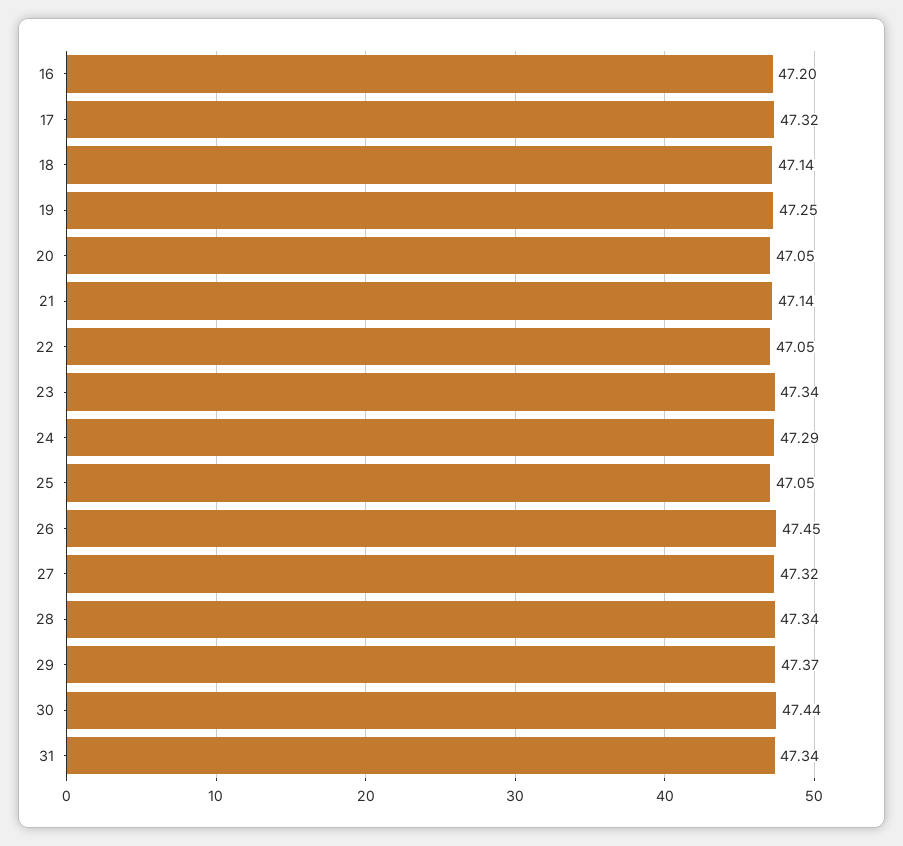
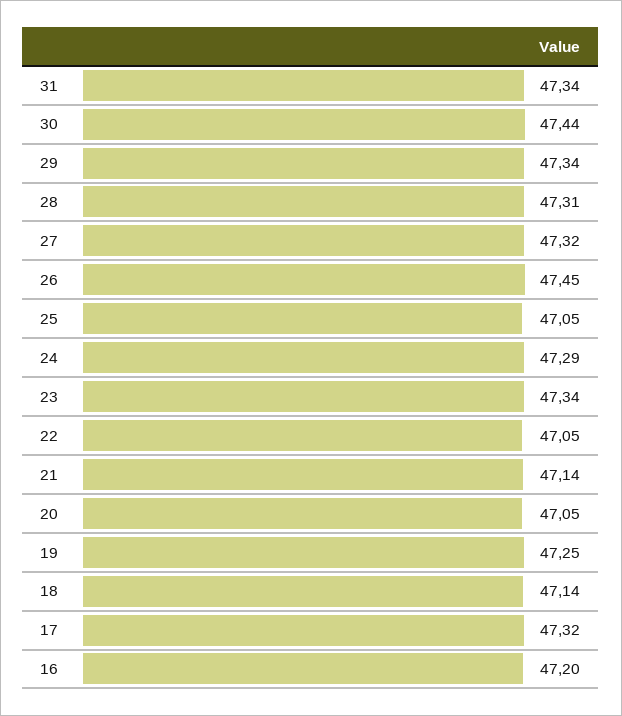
28: 47.34 -> 47.31
29: 47.37 -> 47.34

